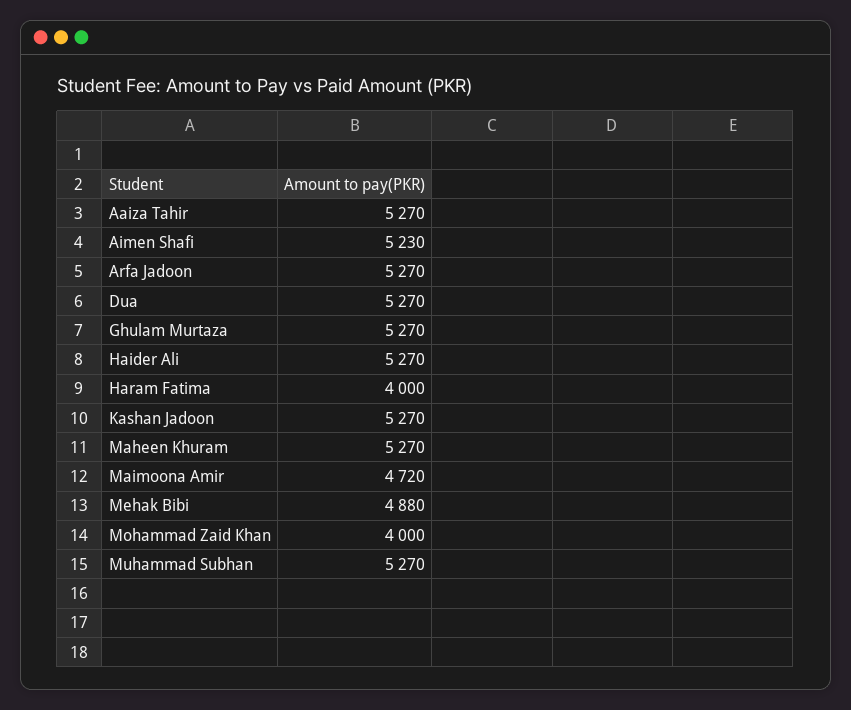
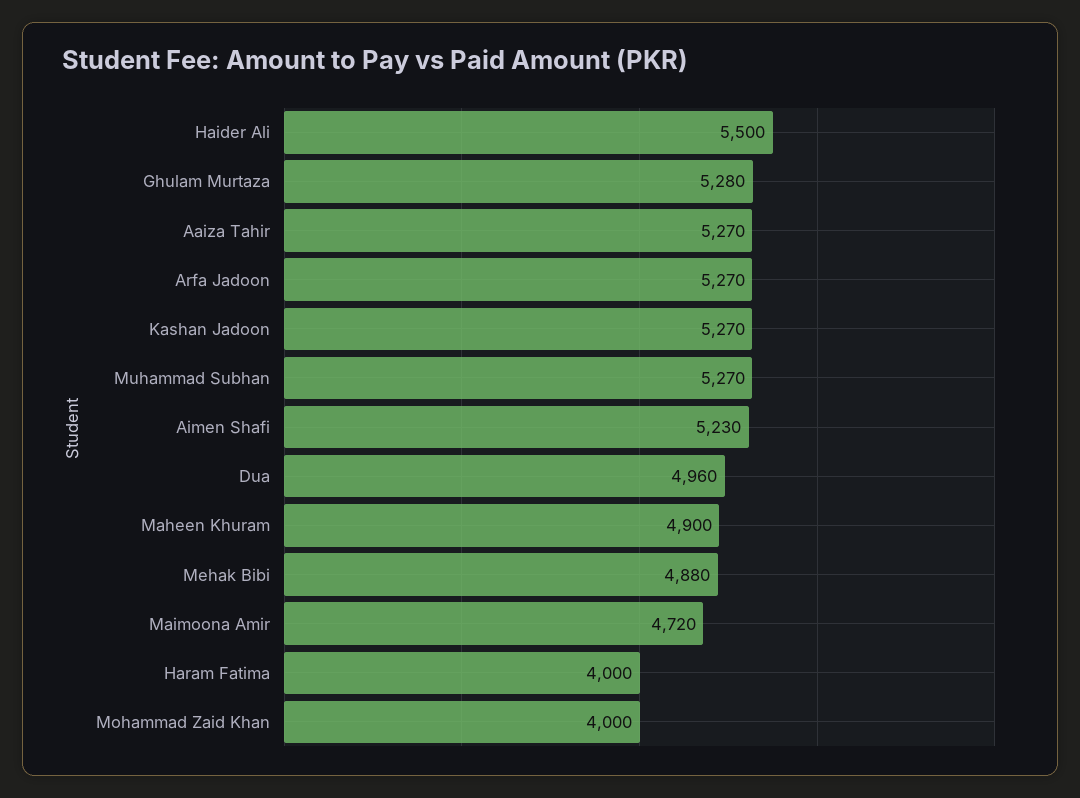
Dua: 5270 -> 4960
Ghulam Murtaza: 5270 -> 5280
Haider Ali: 5270 -> 5500
Maheen Khuram: 5270 -> 4900

